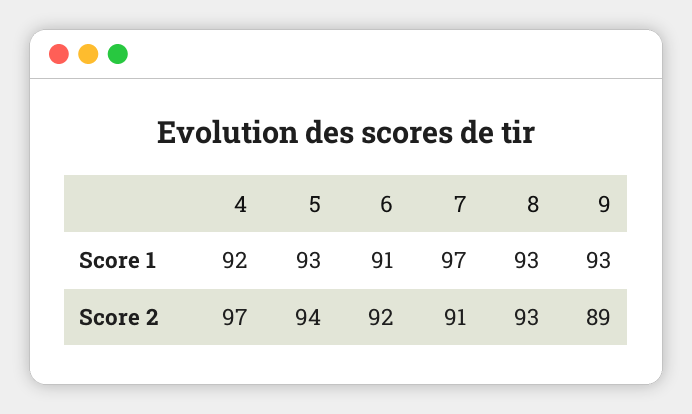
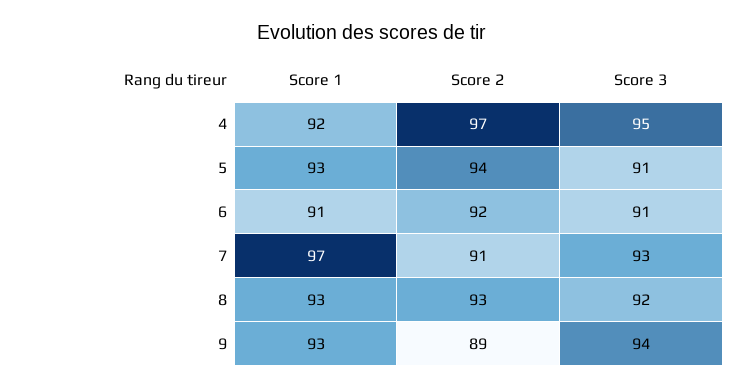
4, Score 3: none -> 95
5, Score 3: none -> 91
6, Score 3: none -> 91
7, Score 3: none -> 93
8, Score 3: none -> 92
9, Score 3: none -> 94

